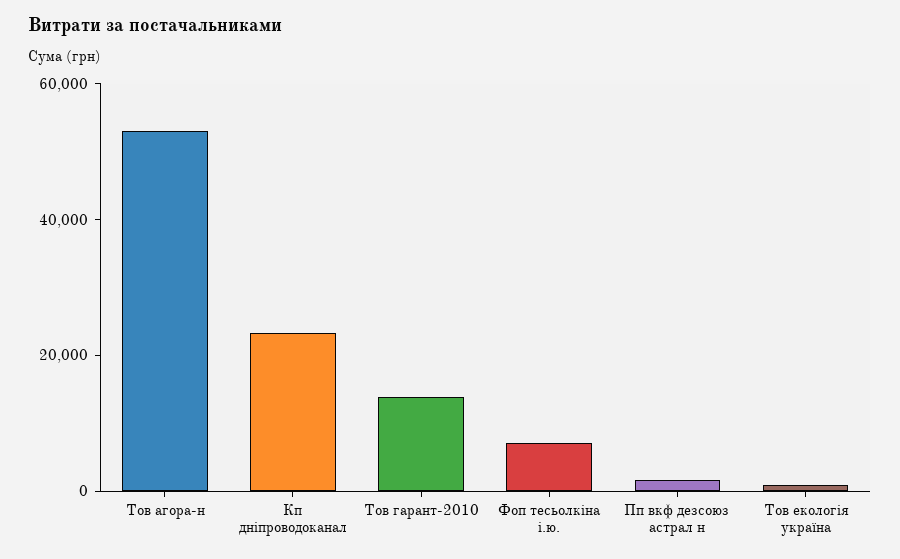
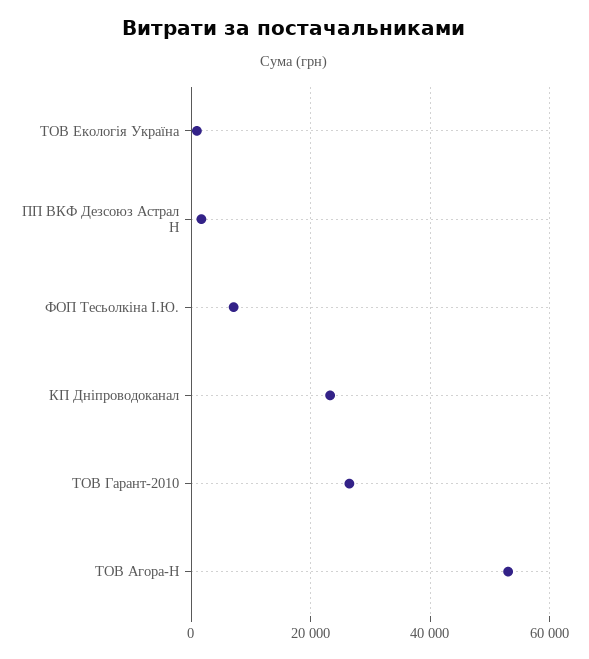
Тов гарант-2010: 15000 -> 26000

